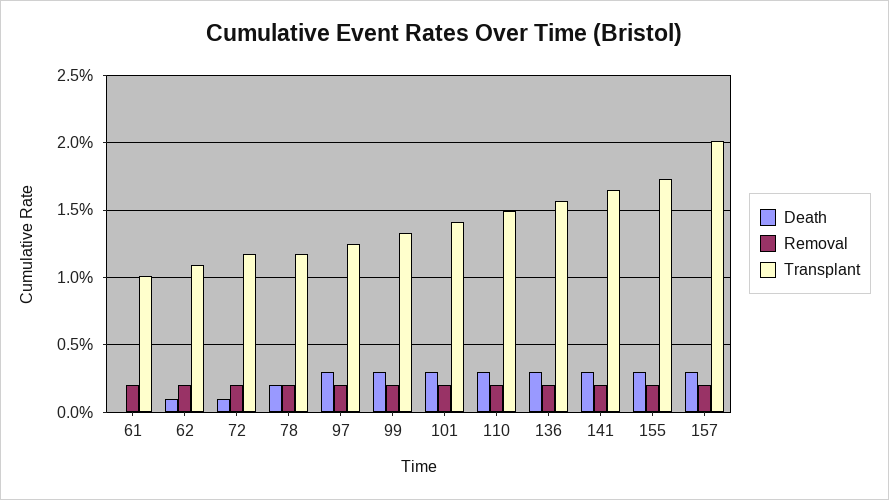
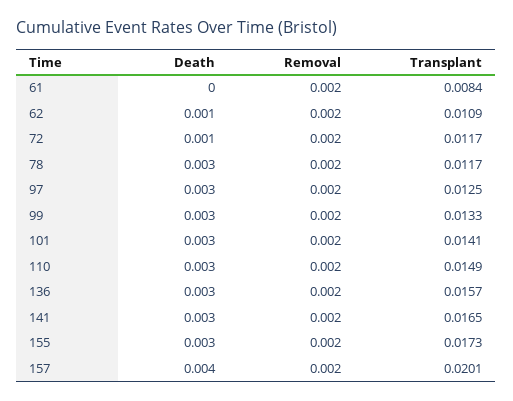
Transplant, 61: 0.01 -> 0.0084
Death, 78: 0.002 -> 0.003
Death, 157: 0.003 -> 0.004

